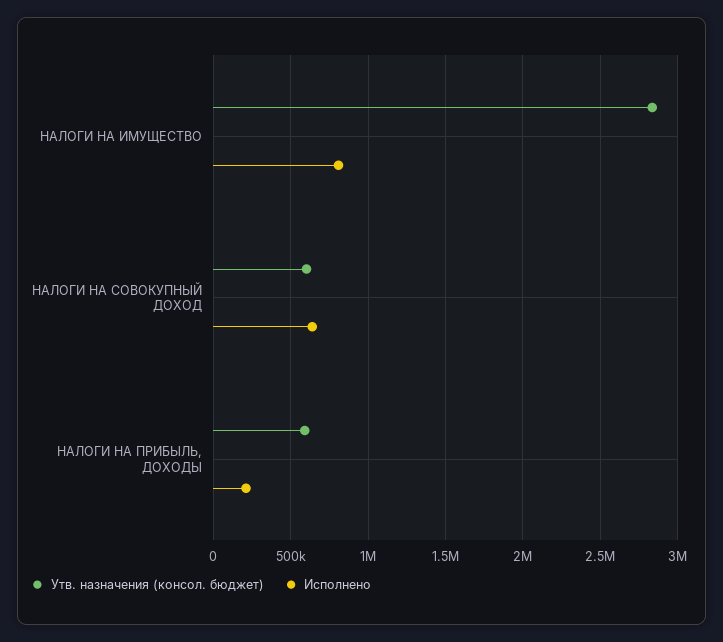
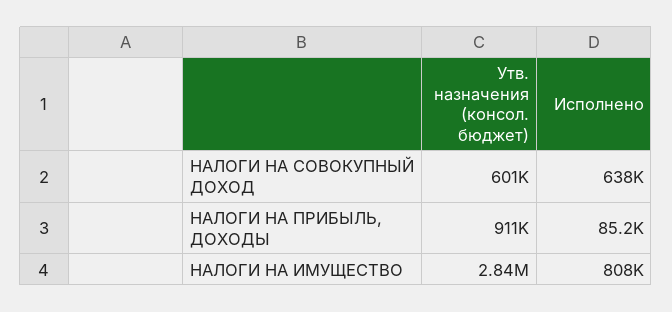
Утв. назначения (консол. бюджет), НАЛОГИ НА ПРИБЫЛЬ, ДОХОДЫ: 600000 -> 911000
Исполнено, НАЛОГИ НА ПРИБЫЛЬ, ДОХОДЫ: 200000 -> 85200

